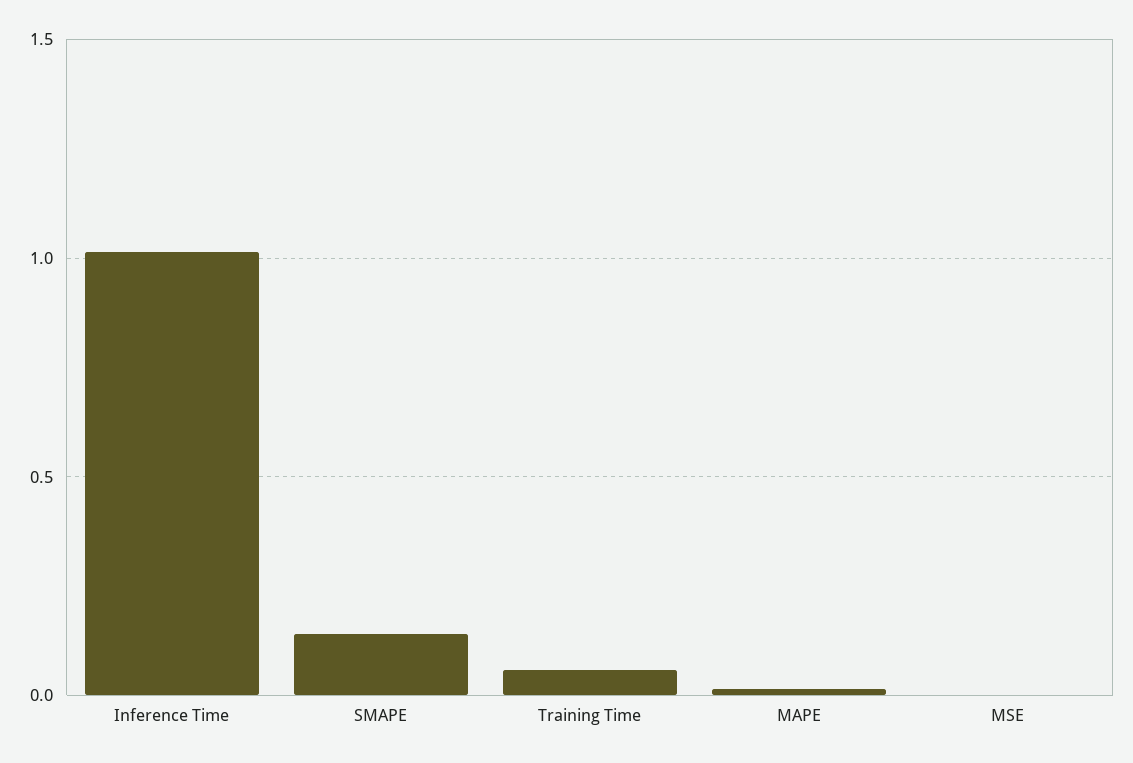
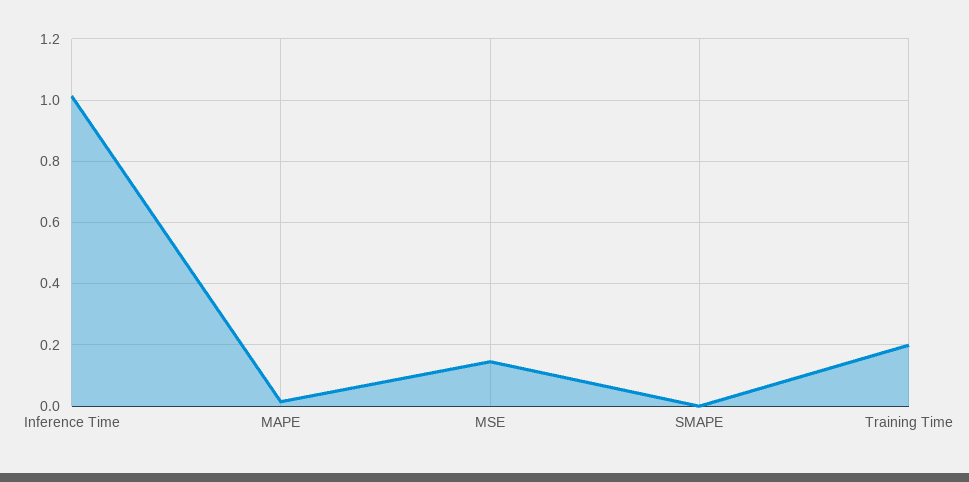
SMAPE: 0.15 -> 0
Training Time: 0.05 -> 0.2
MSE: 0 -> 0.14

